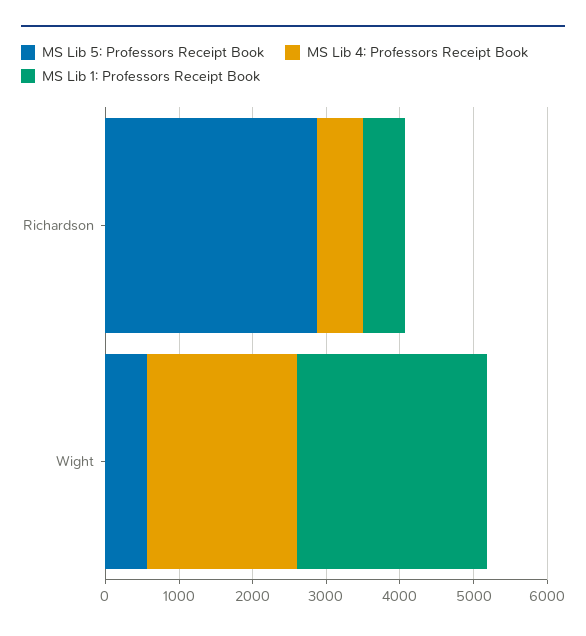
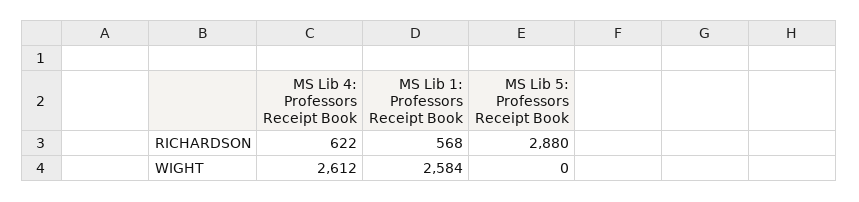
MS Lib 5: Professors Receipt Book, Wight: 600 -> 0
MS Lib 4: Professors Receipt Book, Wight: 2000 -> 2612

